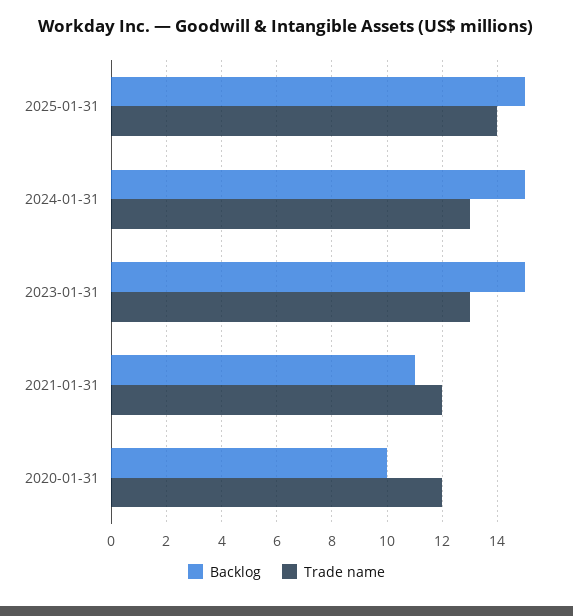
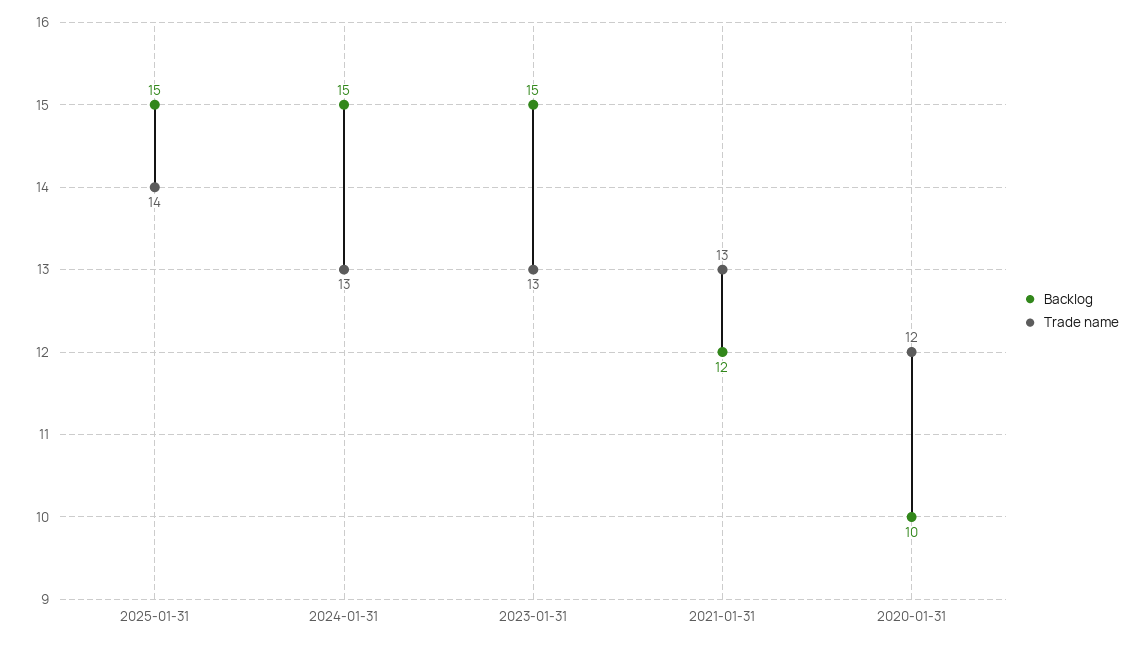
Backlog, 2021-01-31: 11 -> 12
Trade name, 2021-01-31: 12 -> 13

